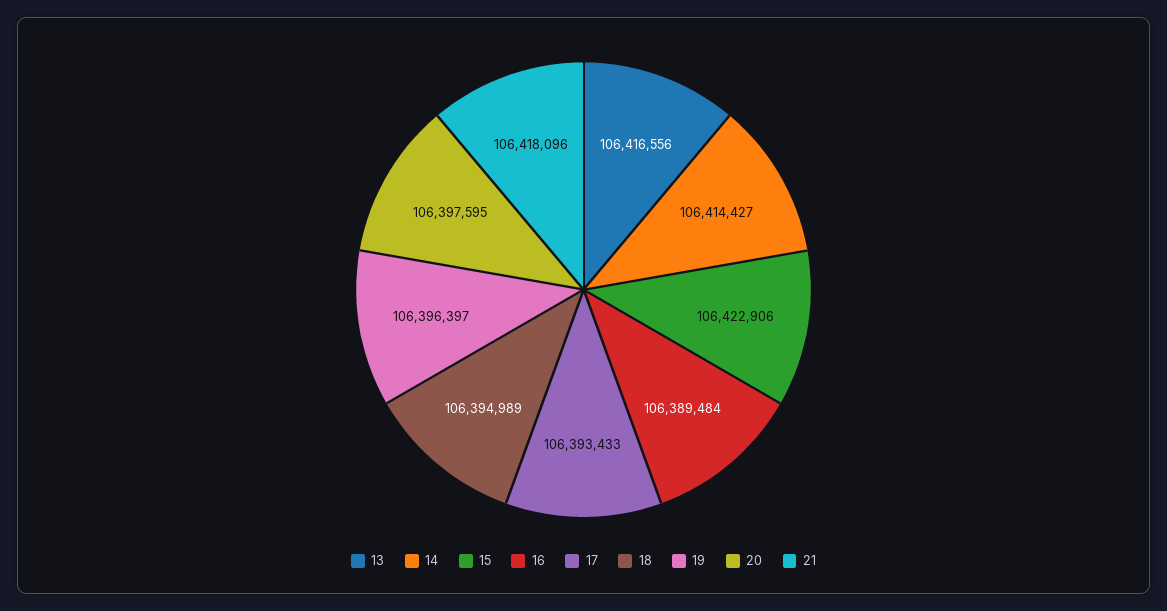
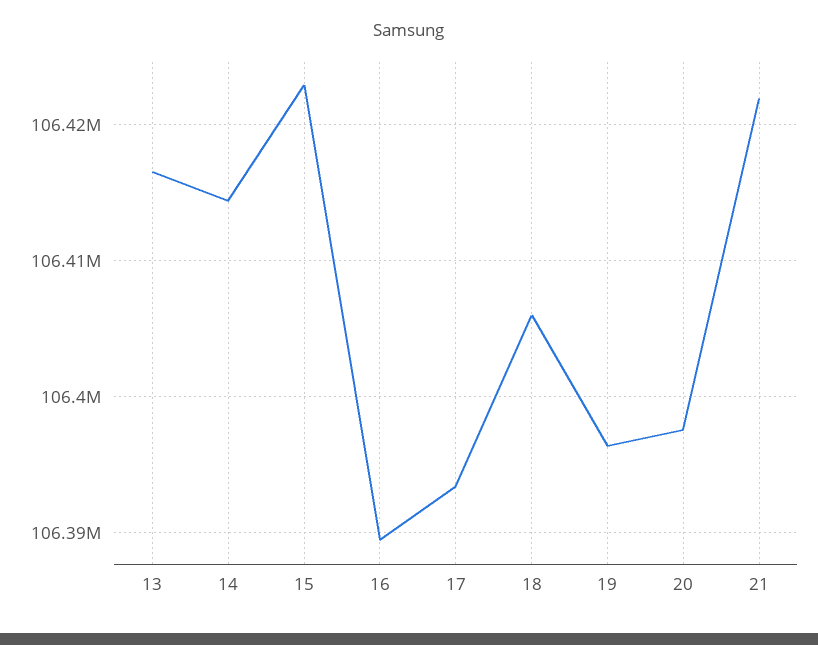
18: 106394989 -> 106406000
21: 106418096 -> 106422000

